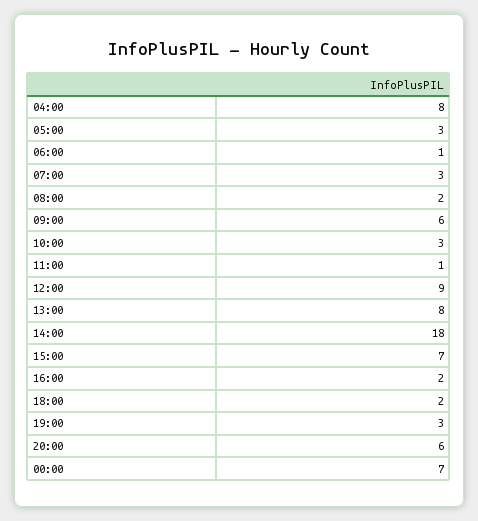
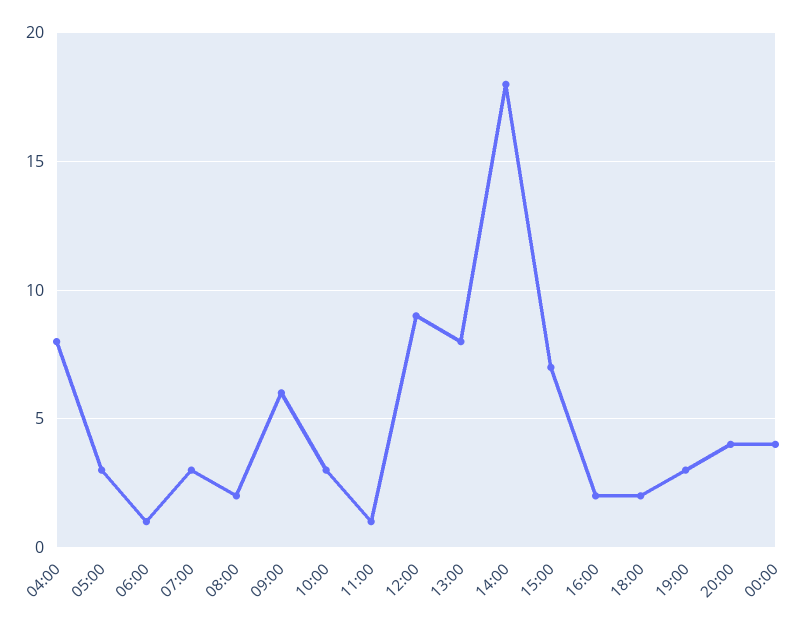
20:00: 6 -> 4
00:00: 7 -> 4

